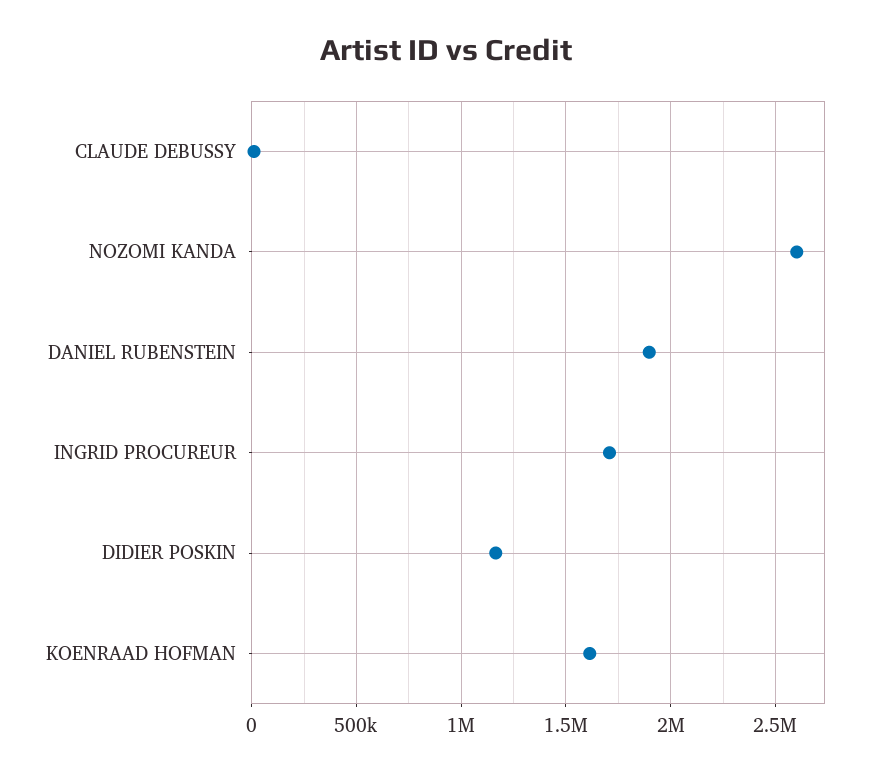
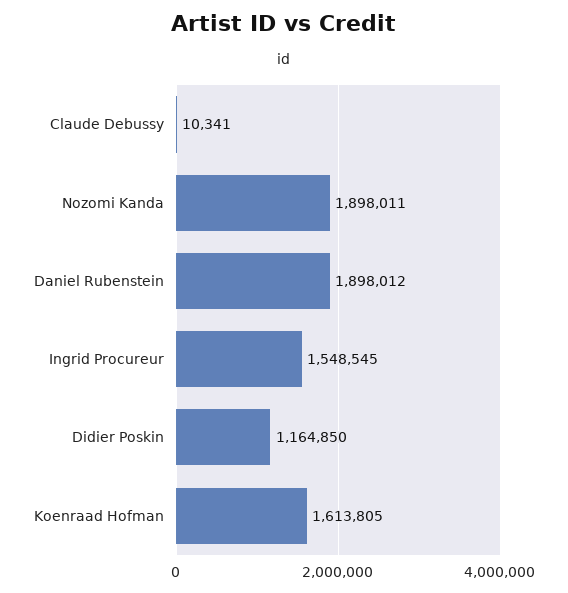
NOZOMI KANDA: 2600000 -> 1898011
INGRID PROCUREUR: 1700000 -> 1548545

